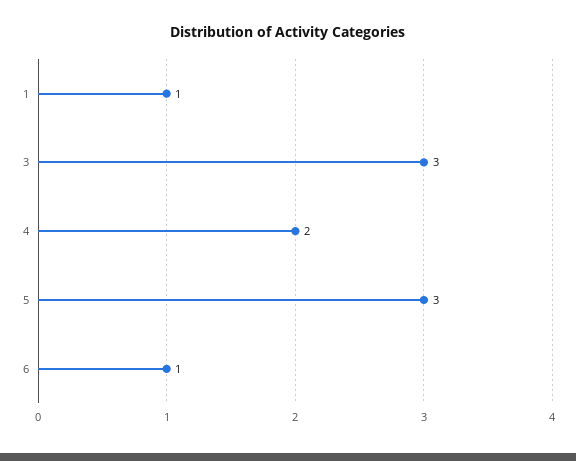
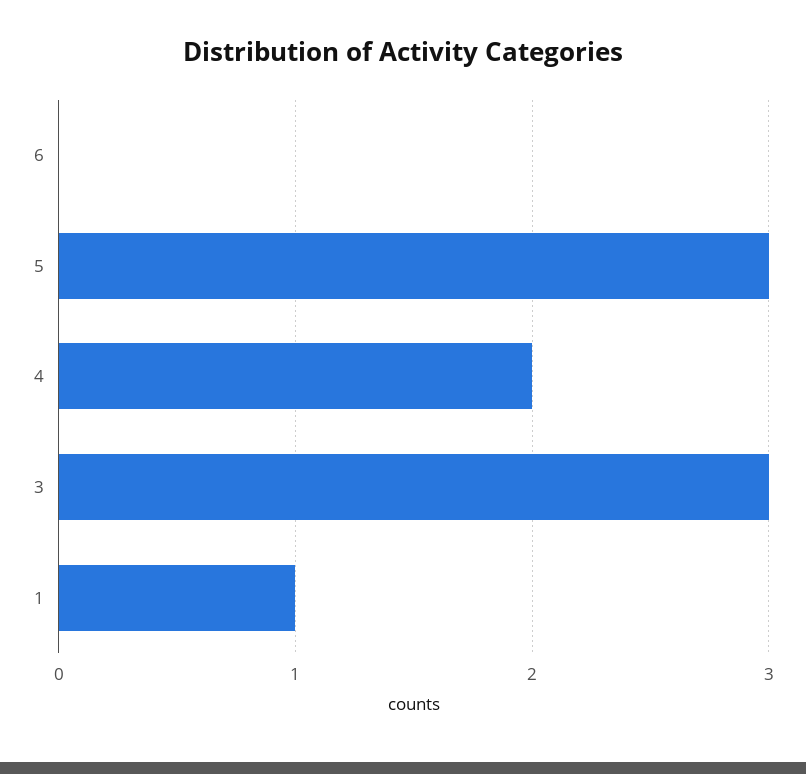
6: 1 -> 0

